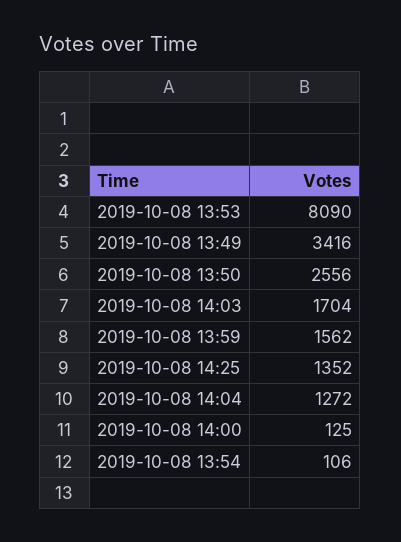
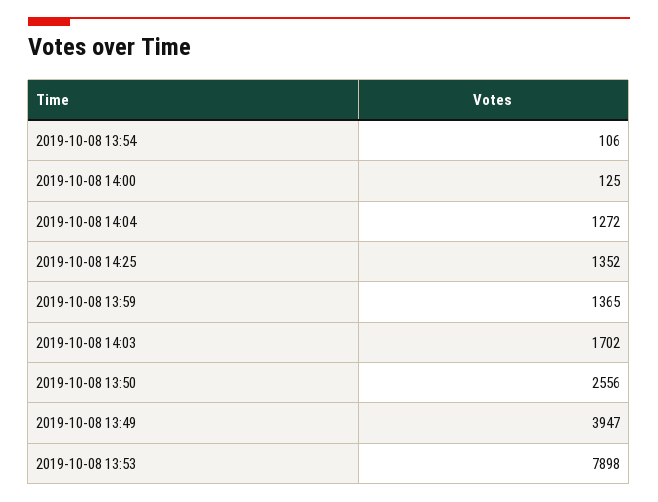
2019-10-08 13:53: 8090 -> 7898
2019-10-08 13:49: 3416 -> 3947
2019-10-08 14:03: 1704 -> 1702
2019-10-08 13:59: 1562 -> 1365

